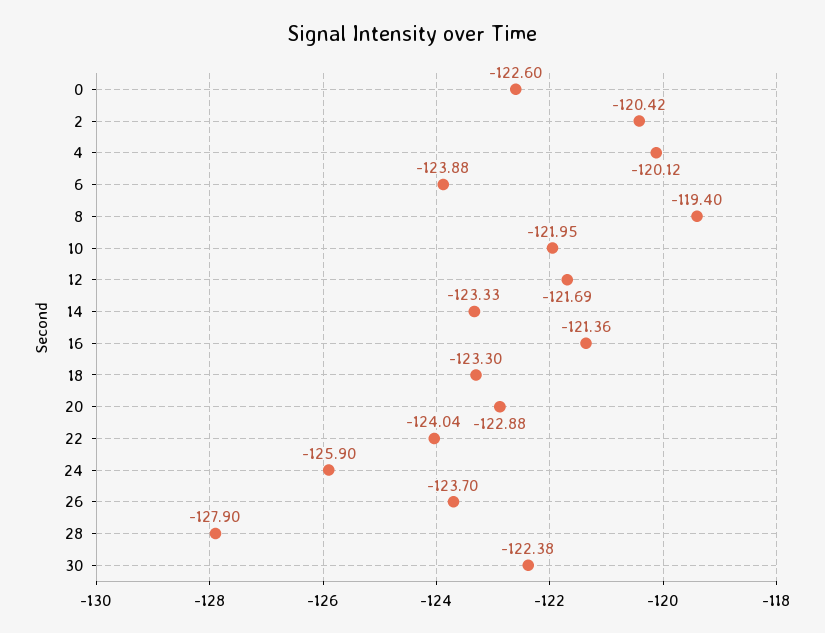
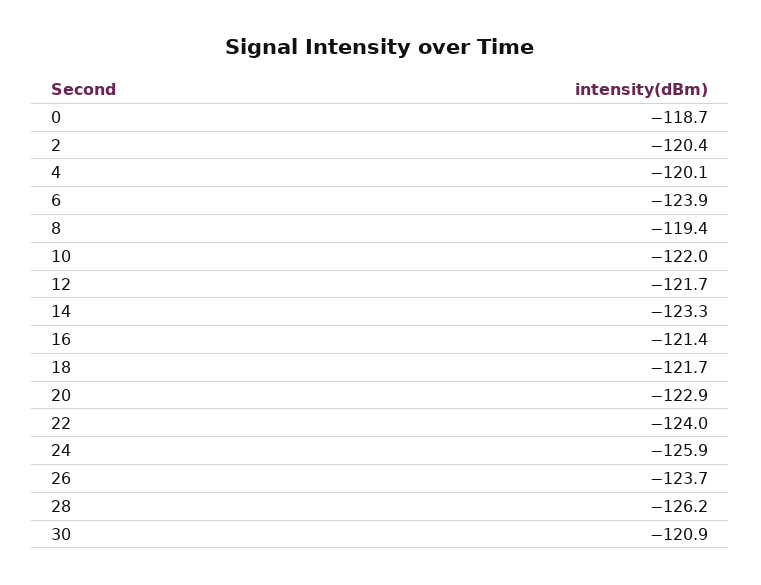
0: -122.6 -> -118.7
18: -123.3 -> -121.7
28: -127.9 -> -126.2
30: -122.38 -> -120.9

